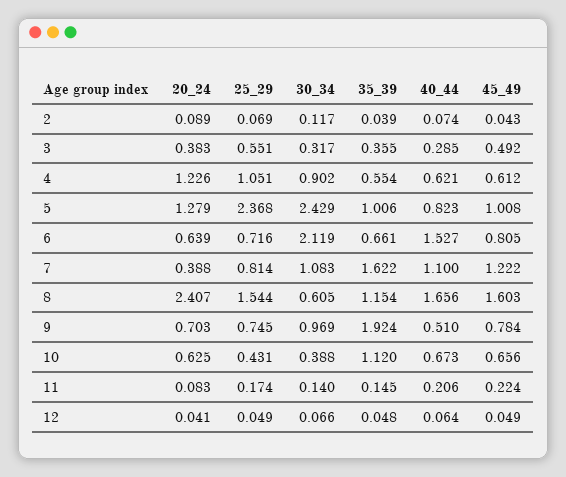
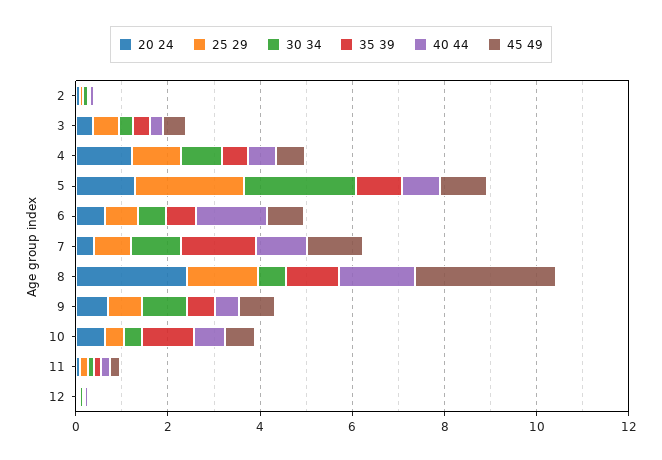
30_34, 6: 2.119 -> 0.5
45_49, 8: 1.603 -> 3
35_39, 9: 1.924 -> 0.5

